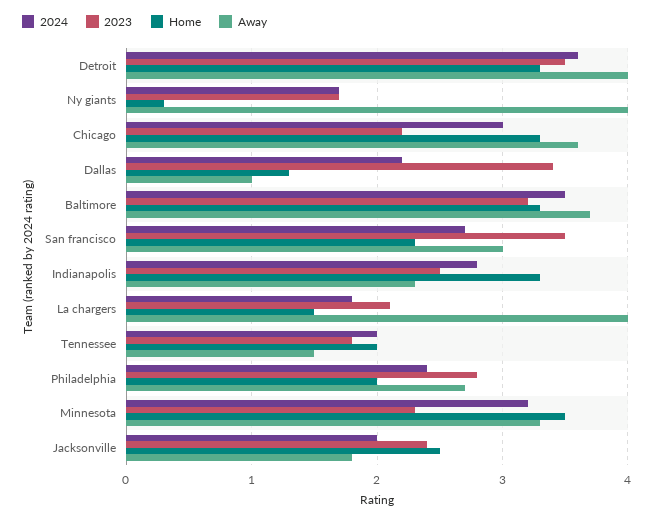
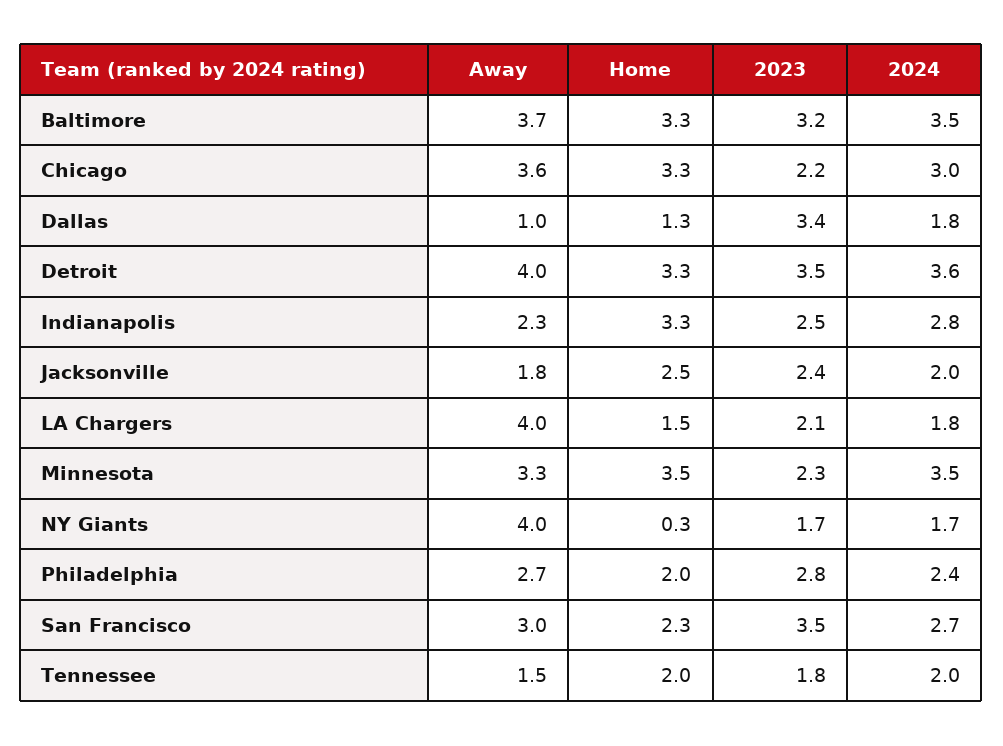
2024, Dallas: 2.2 -> 1.8
2024, Minnesota: 3.2 -> 3.5

